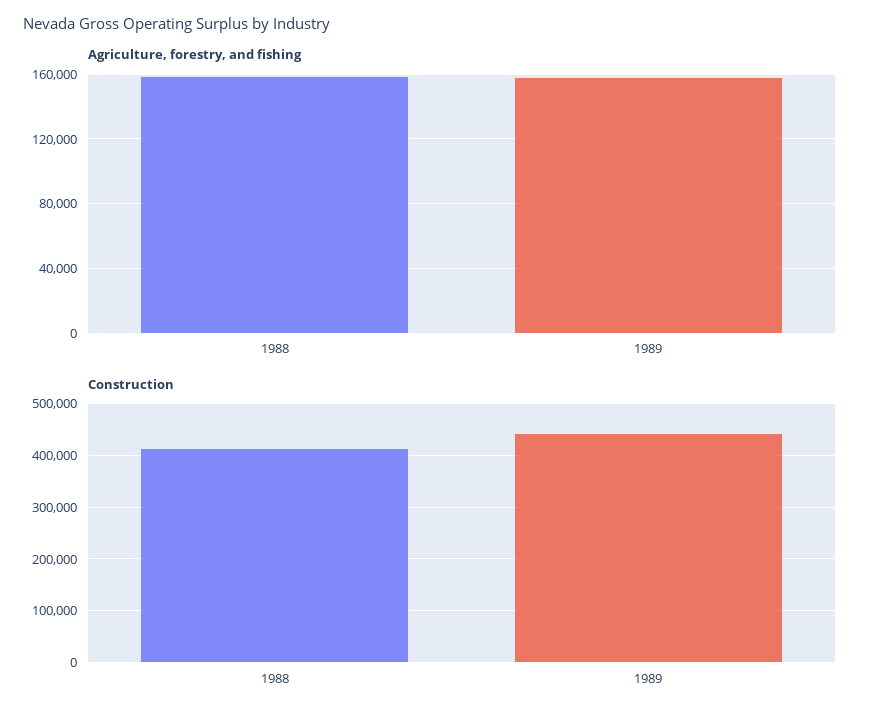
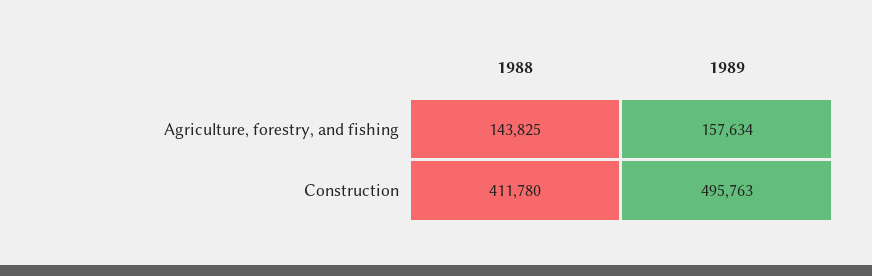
Agriculture, forestry, and fishing, 1988: 160000 -> 143825
Construction, 1989: 440000 -> 495763

